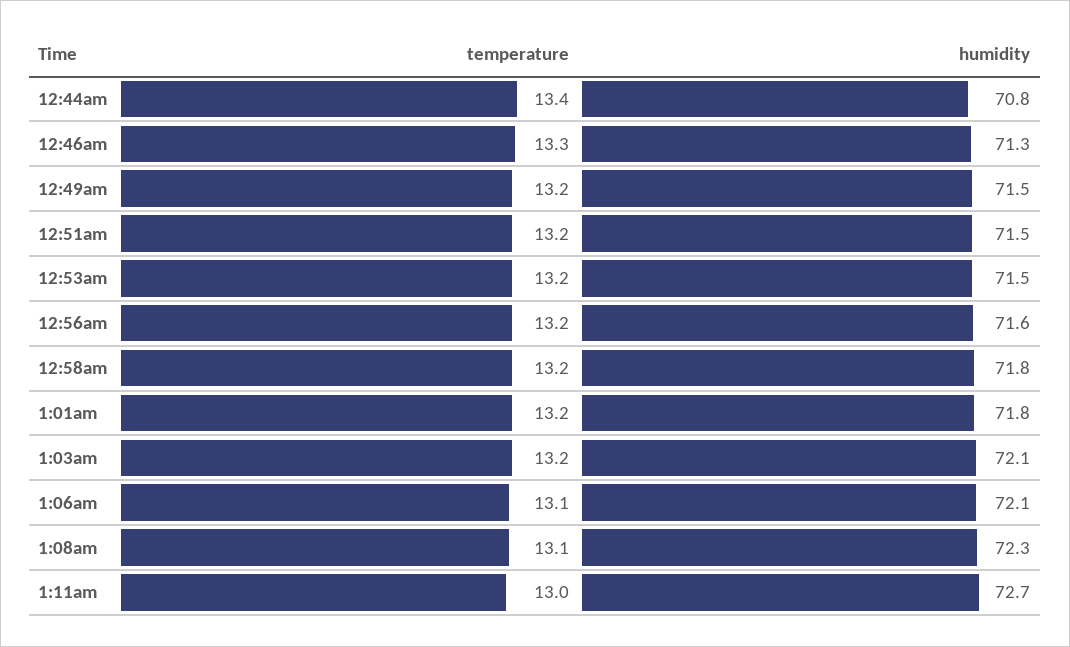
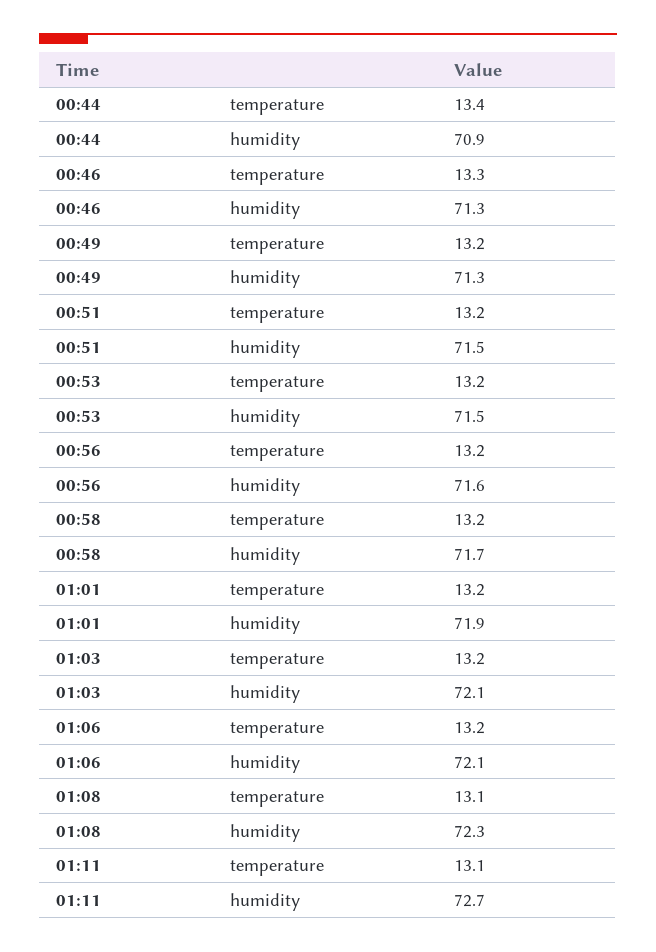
humidity, 12:44am: 70.8 -> 70.9
humidity, 12:49am: 71.5 -> 71.3
humidity, 12:58am: 71.8 -> 71.7
humidity, 1:01am: 71.8 -> 71.9
temperature, 1:06am: 13.1 -> 13.2
temperature, 1:11am: 13 -> 13.1

